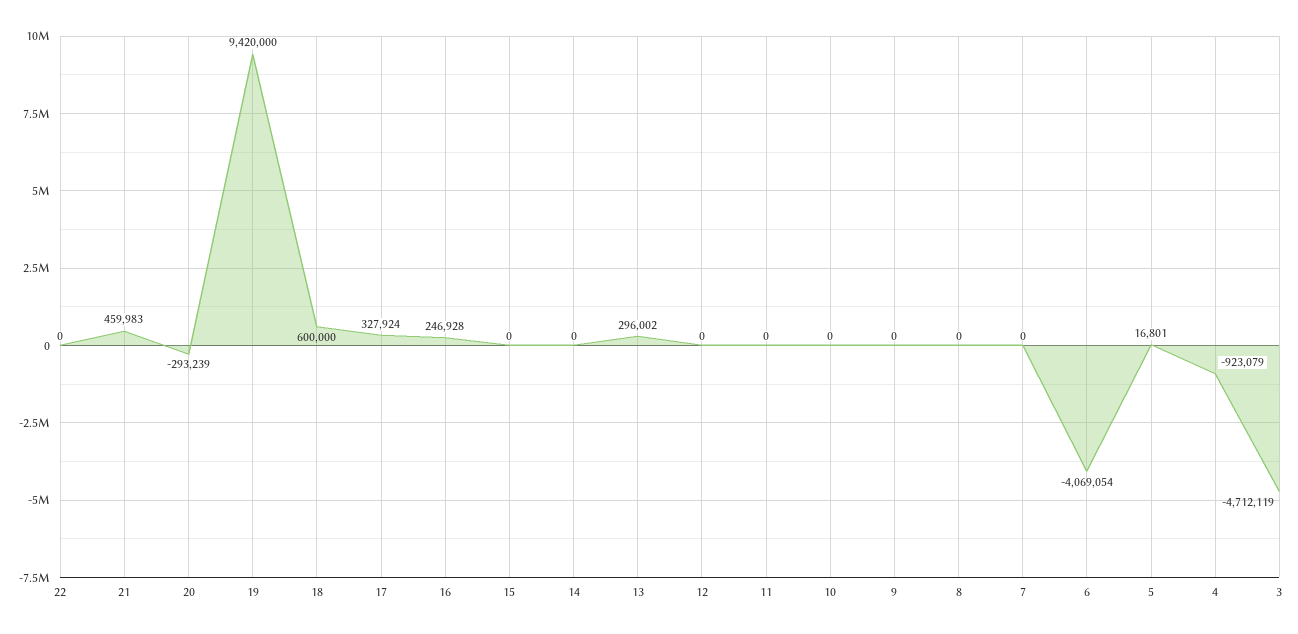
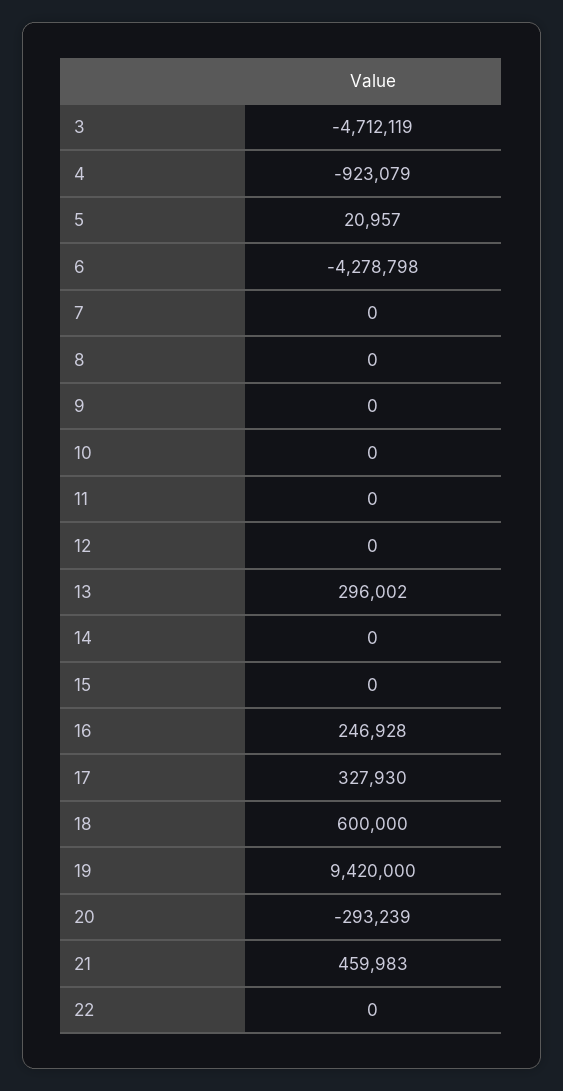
17: 327924 -> 327930
6: -4069054 -> -4278798
5: 16801 -> 20957

